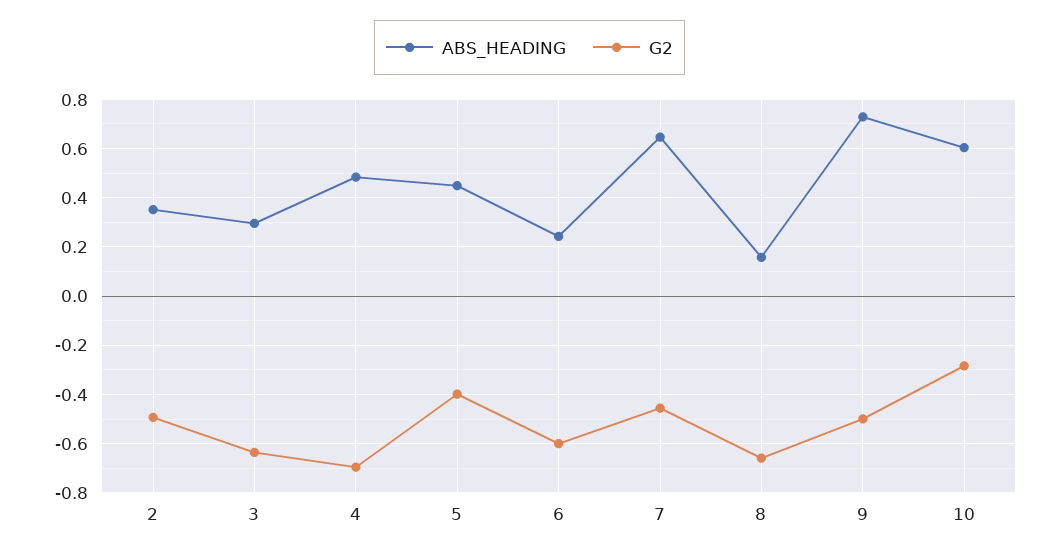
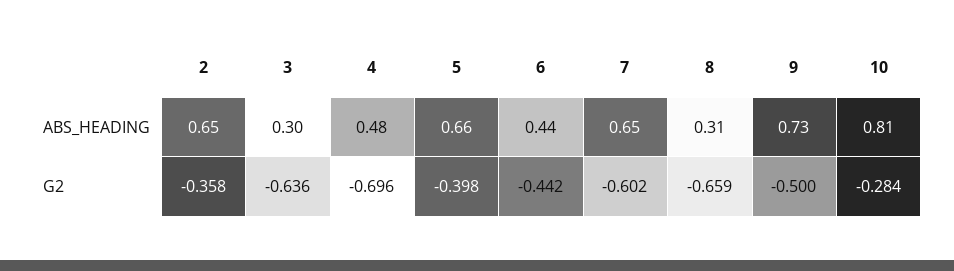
ABS_HEADING, 2: 0.35 -> 0.65
G2, 2: -0.5 -> -0.358
ABS_HEADING, 5: 0.45 -> 0.66
ABS_HEADING, 6: 0.25 -> 0.44
G2, 6: -0.6 -> -0.442
G2, 7: -0.45 -> -0.602
ABS_HEADING, 8: 0.15 -> 0.31
ABS_HEADING, 10: 0.6 -> 0.81

